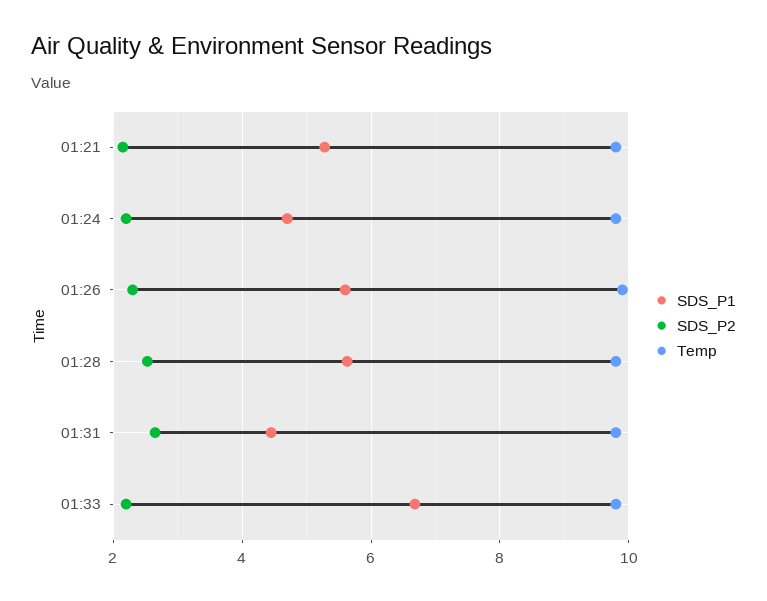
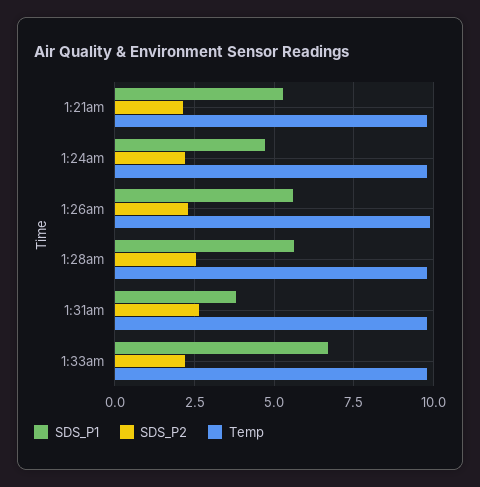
SDS_P1, 01:31: 4.4 -> 3.75

